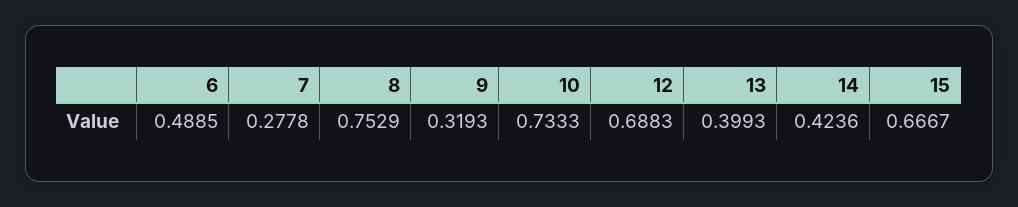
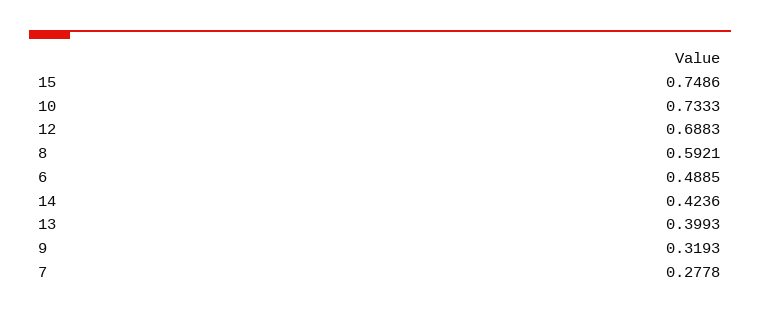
8: 0.7529 -> 0.5921
15: 0.6667 -> 0.7486

